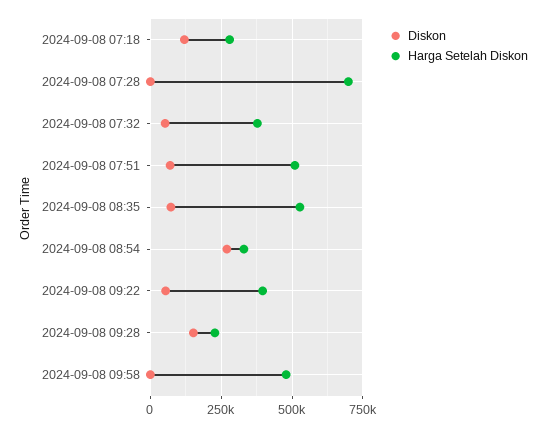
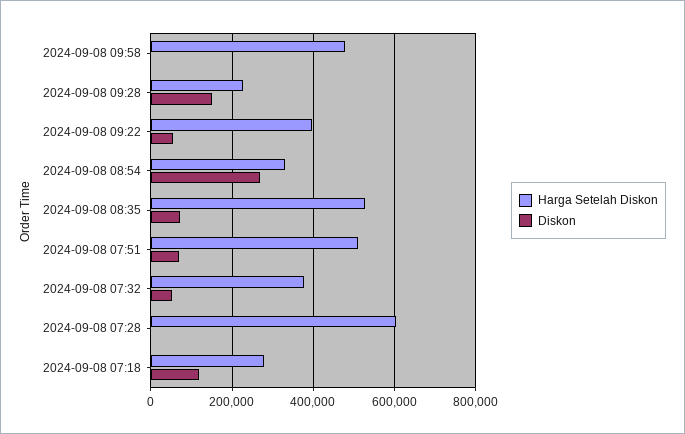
Harga Setelah Diskon, 2024-09-08 07:28: 700000 -> 600000

